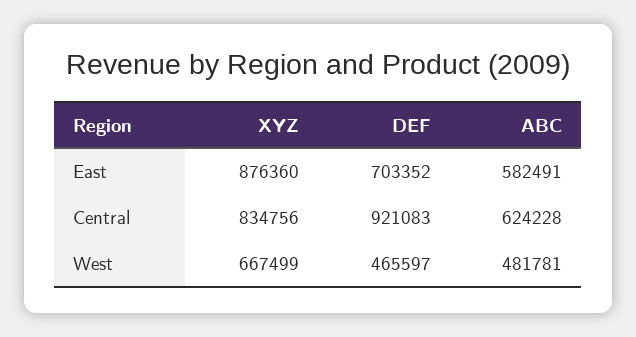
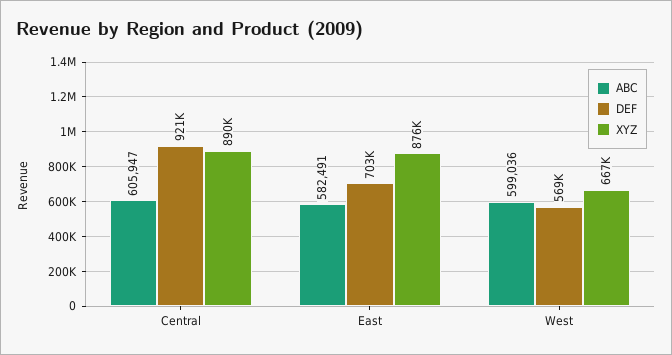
XYZ, Central: 834756 -> 890000
ABC, Central: 624228 -> 605947
DEF, West: 465597 -> 569000
ABC, West: 481781 -> 599036

